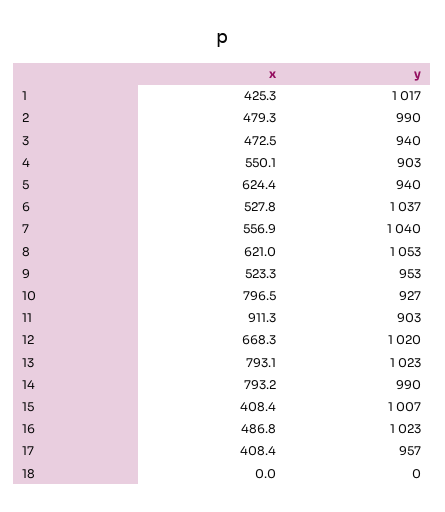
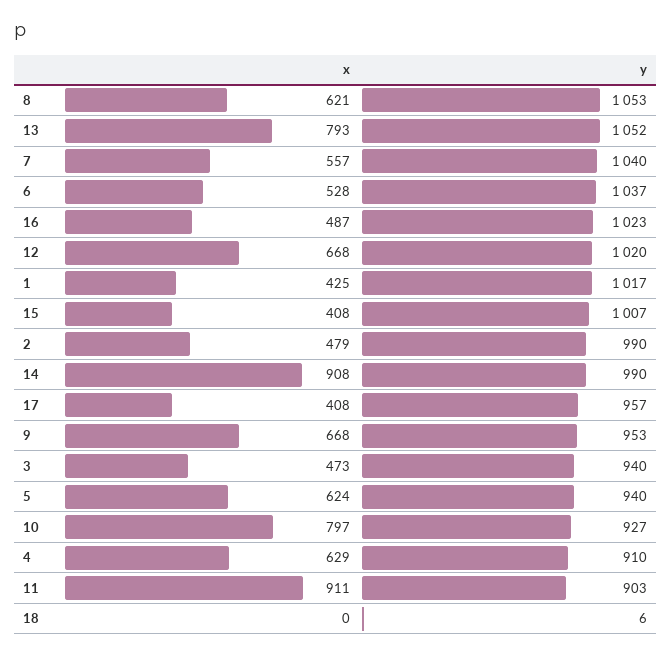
x, 4: 550.1 -> 629
y, 4: 903 -> 910
x, 9: 523.3 -> 668
y, 13: 1023 -> 1052
x, 14: 793.2 -> 908
y, 18: 0 -> 6

